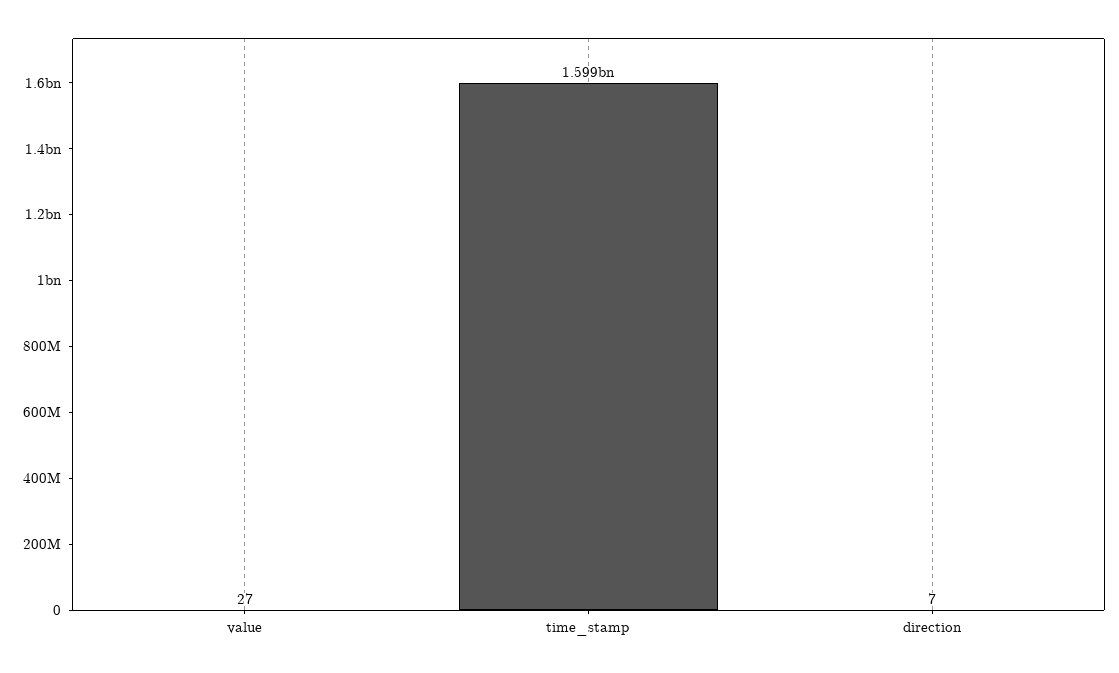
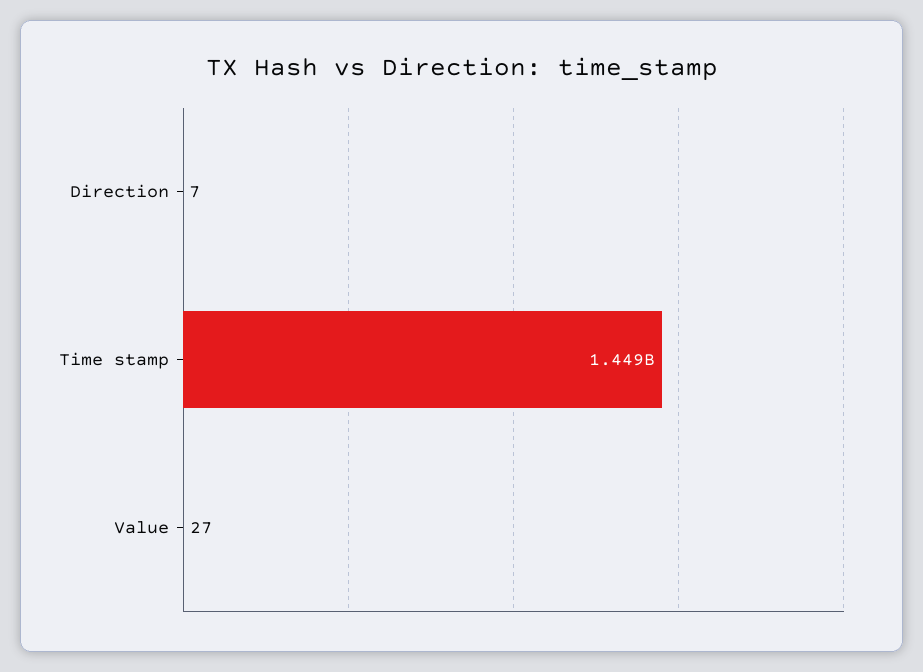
time_stamp: 1599000000 -> 1449000000

